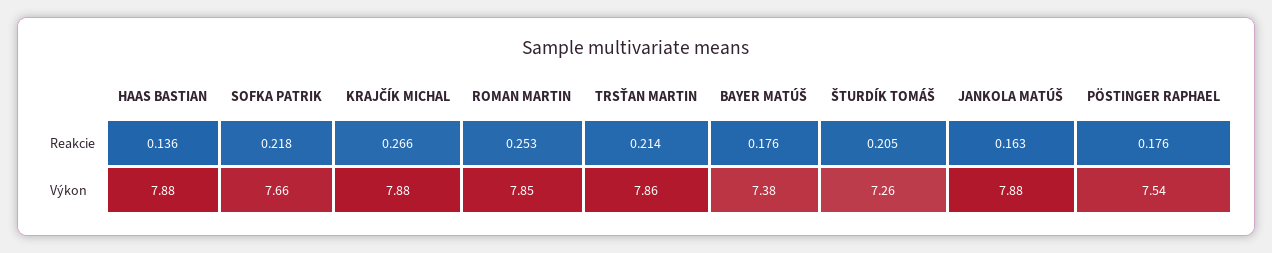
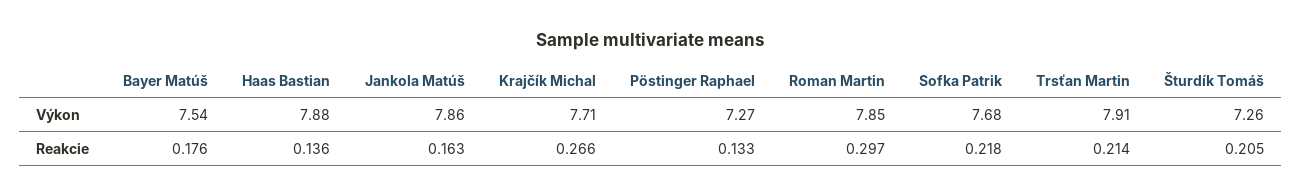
ROMAN MARTIN, Reakcie: 0.253 -> 0.297
PÖSTINGER RAPHAEL, Reakcie: 0.176 -> 0.133
SOFKA PATRIK, Výkon: 7.66 -> 7.68
KRAJČÍK MICHAL, Výkon: 7.88 -> 7.71
TRSŤAN MARTIN, Výkon: 7.86 -> 7.91
BAYER MATÚŠ, Výkon: 7.38 -> 7.54
JANKOLA MATÚŠ, Výkon: 7.88 -> 7.86
PÖSTINGER RAPHAEL, Výkon: 7.54 -> 7.27

